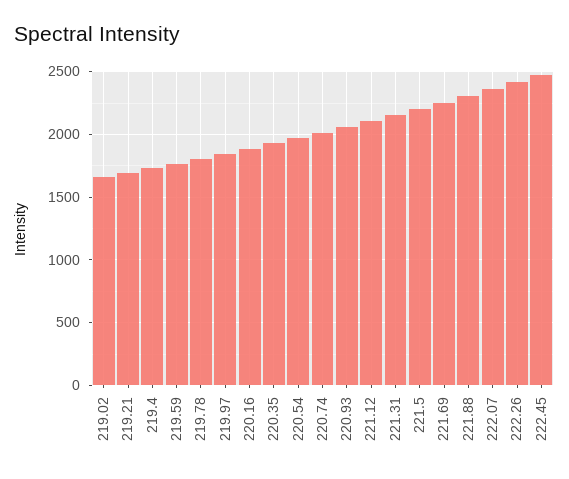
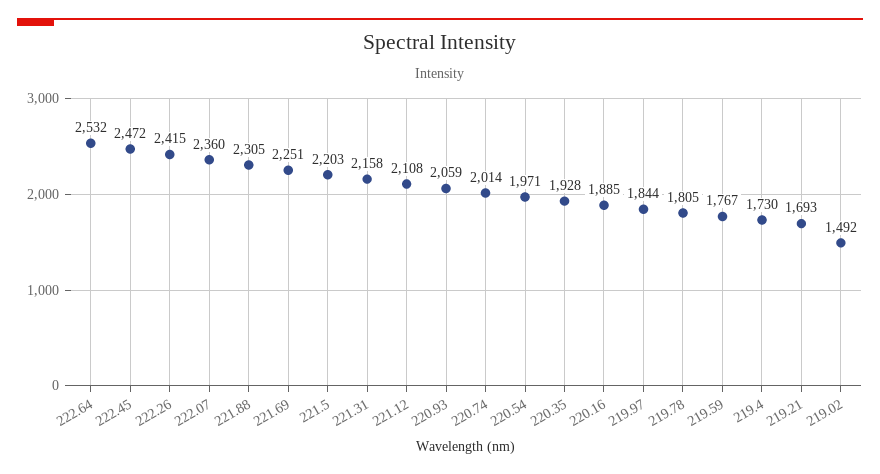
219.02: 1650 -> 1492
222.64: none -> 2532

